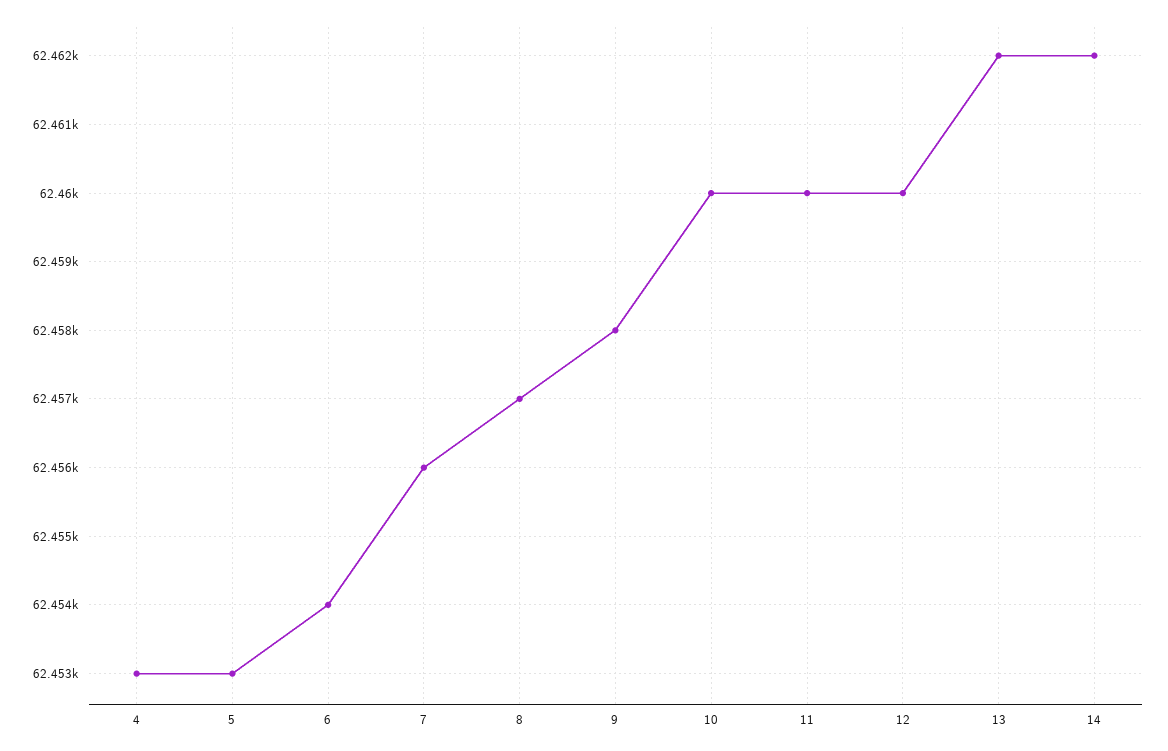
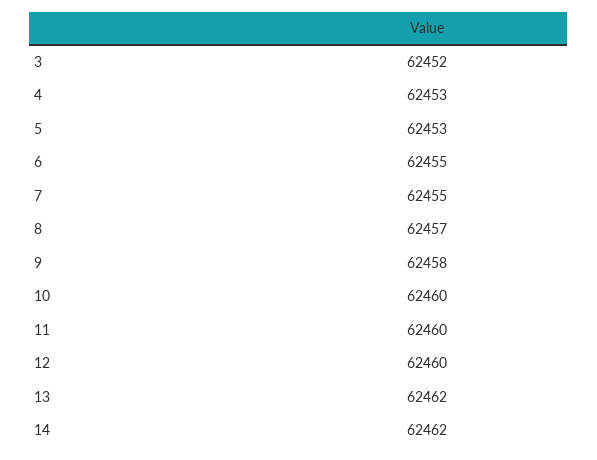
6: 62454 -> 62455
7: 62456 -> 62455
3: none -> 62452

